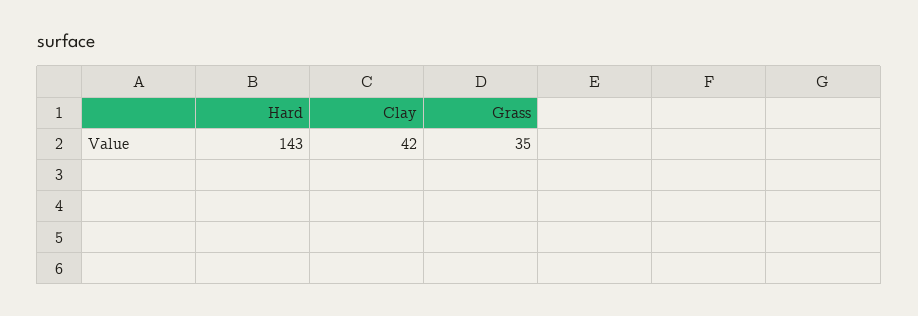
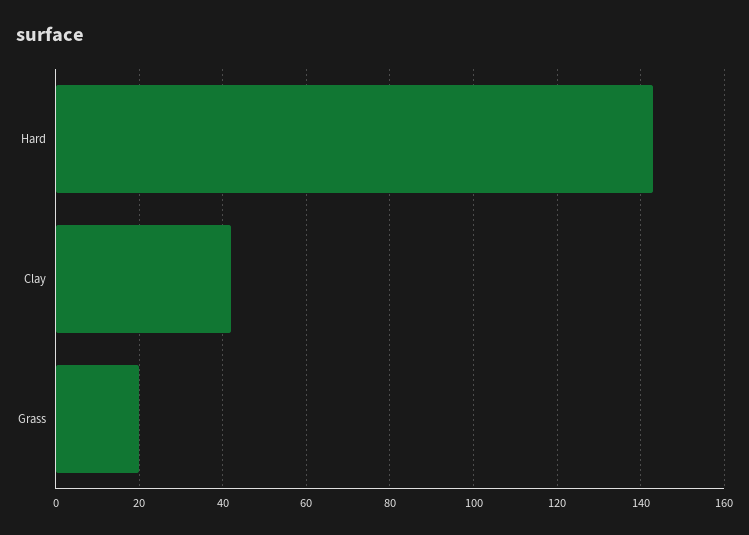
Grass: 35 -> 20

